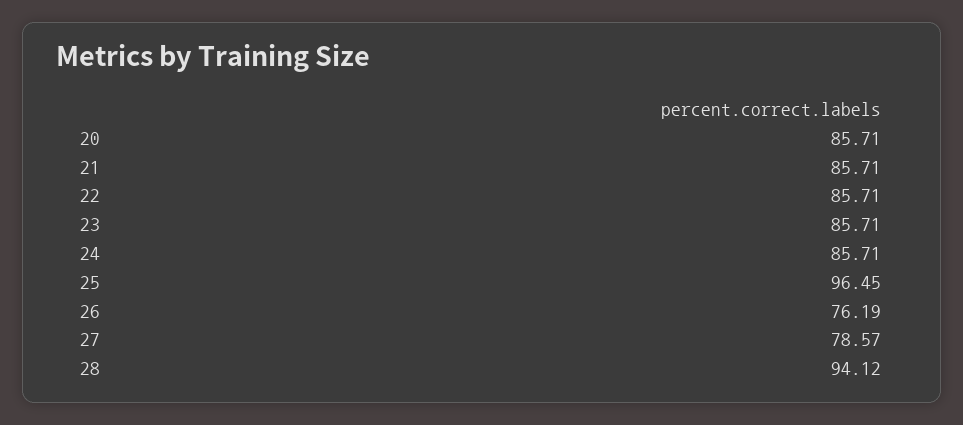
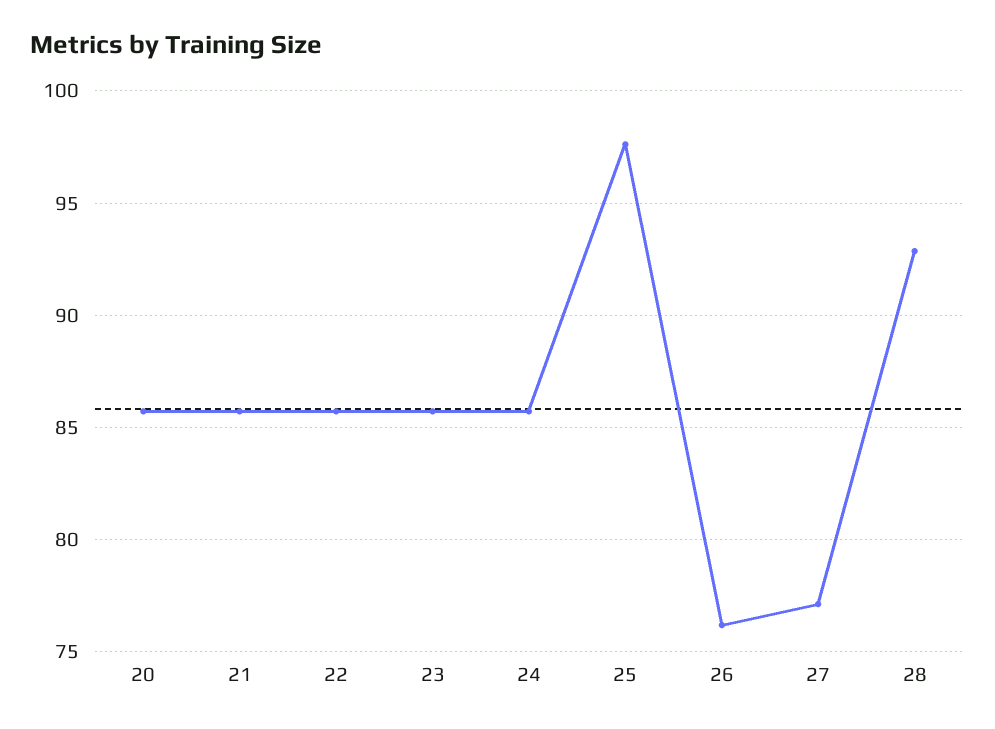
25: 96.45 -> 97.5
27: 78.57 -> 77
28: 94.12 -> 93

